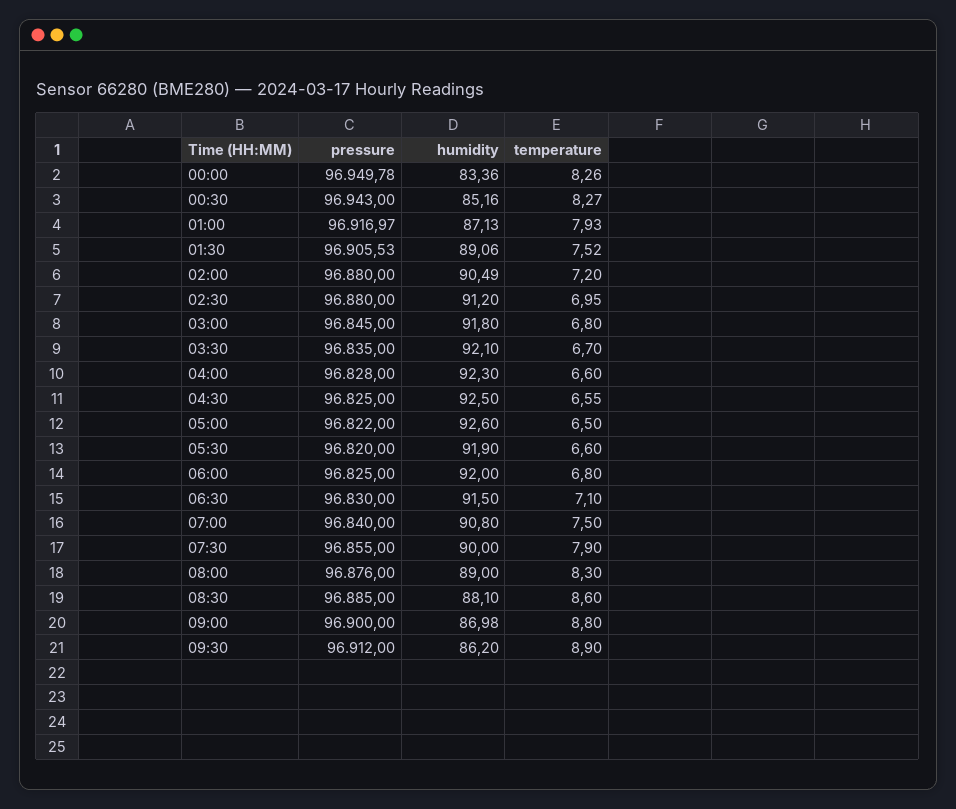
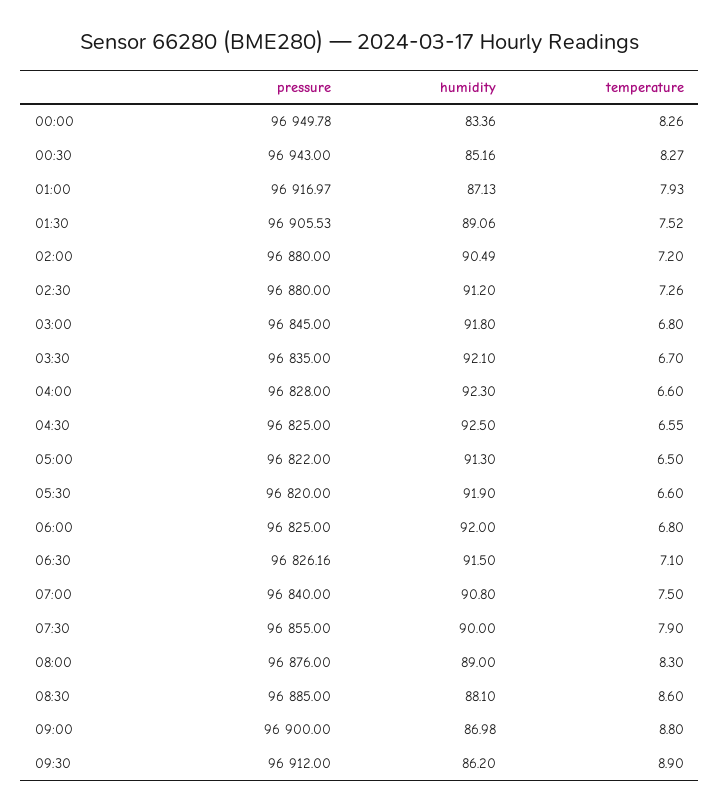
temperature, 02:30: 6.95 -> 7.26
humidity, 05:00: 92.6 -> 91.3
pressure, 06:30: 96830 -> 96826.16

